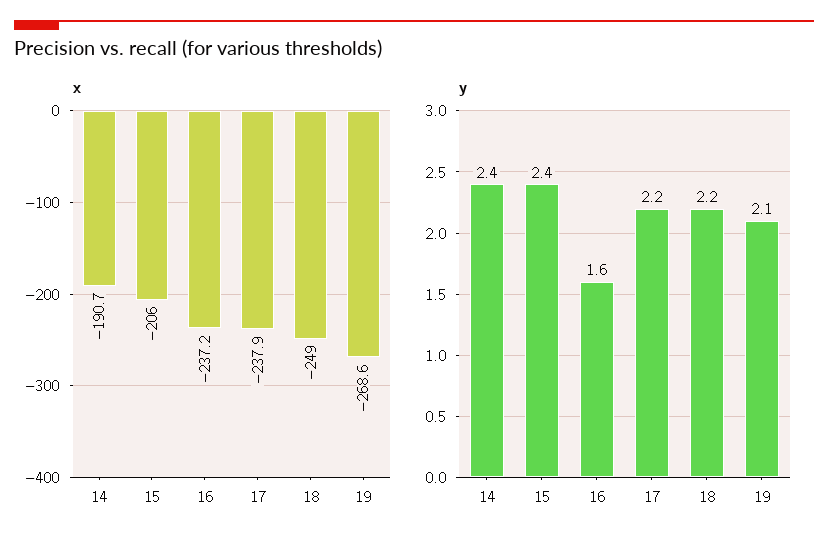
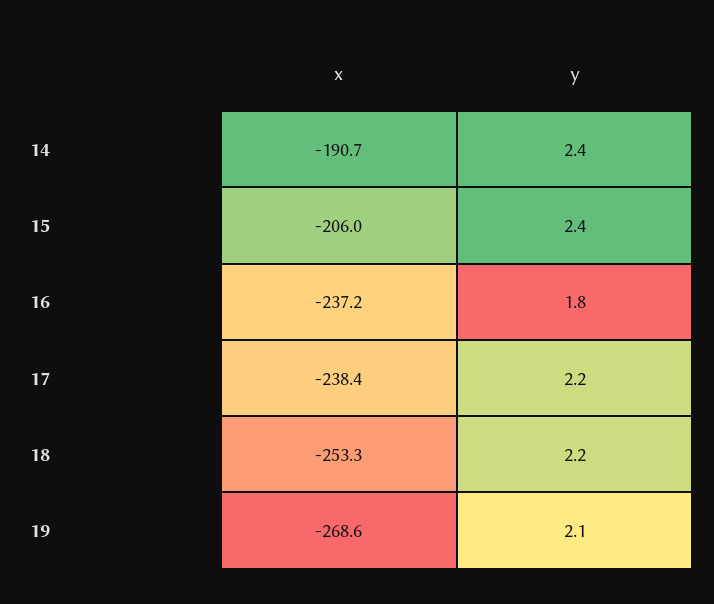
x, 17: -237.9 -> -238.4
x, 18: -249 -> -253.3
y, 16: 1.6 -> 1.8

